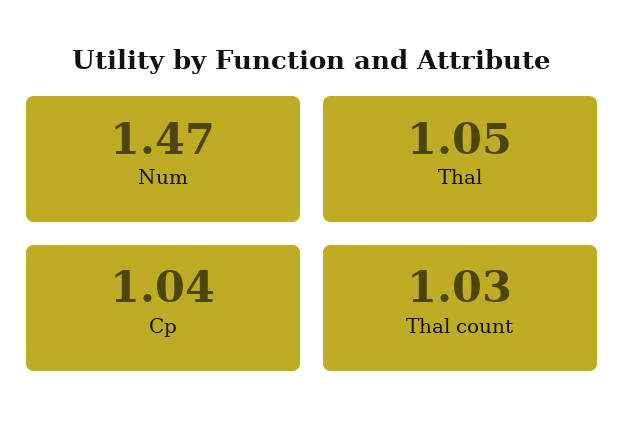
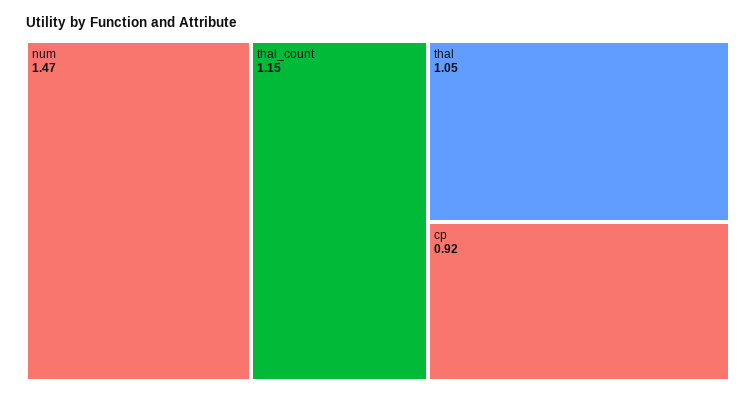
Cp: 1.04 -> 0.92
Thal count: 1.03 -> 1.15

